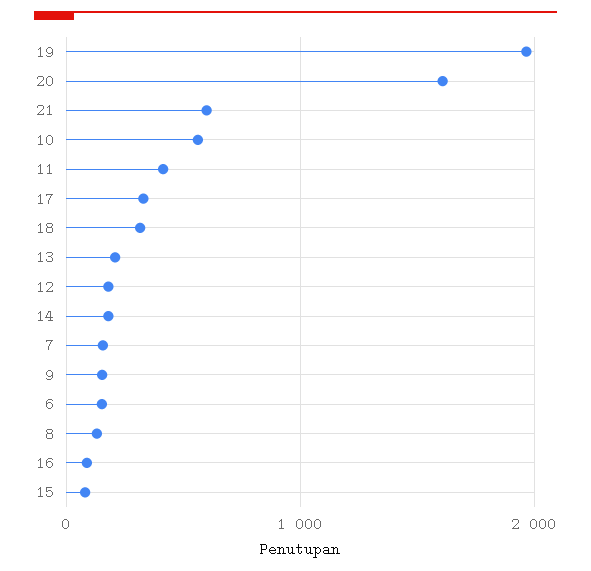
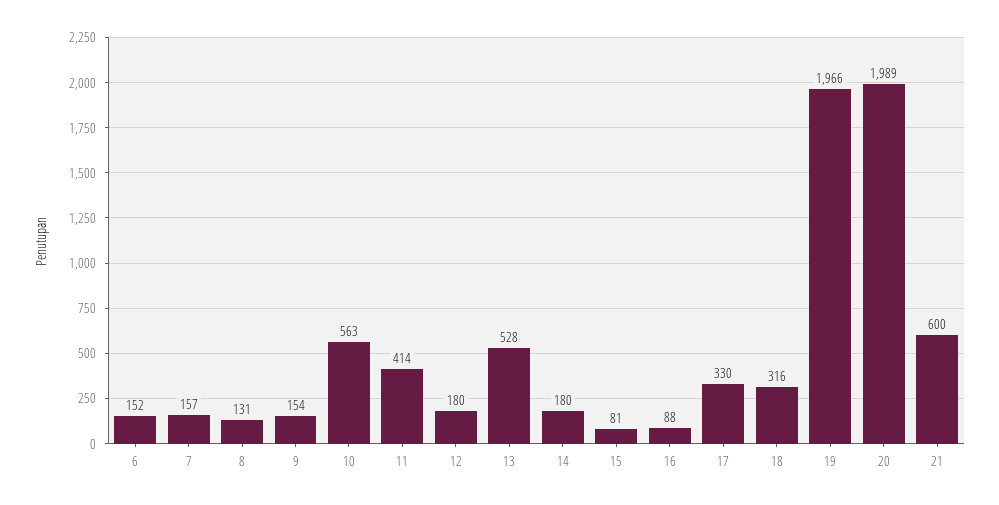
20: 1600 -> 1989
13: 200 -> 528

